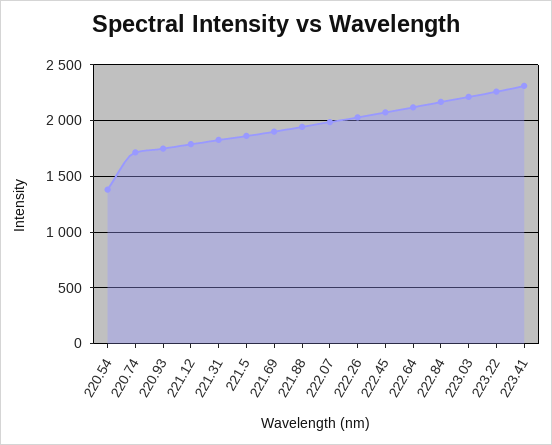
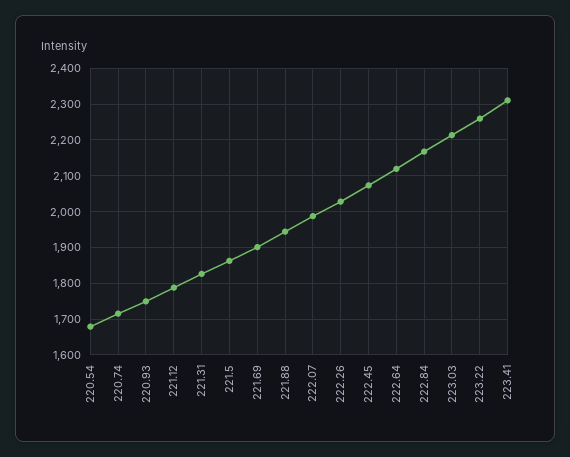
220.54: 1400 -> 1680

